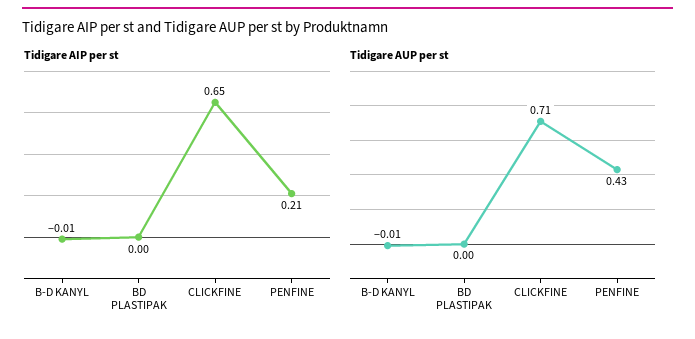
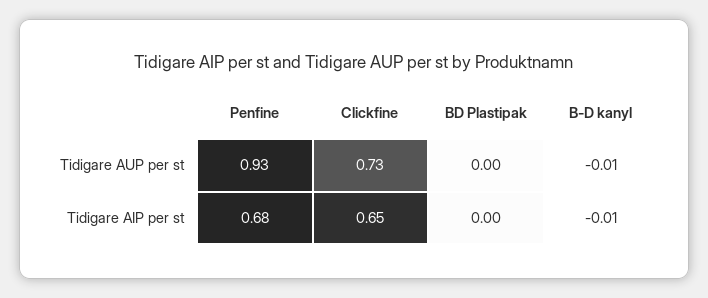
Tidigare AIP per st, PENFINE: 0.21 -> 0.68
Tidigare AUP per st, CLICKFINE: 0.71 -> 0.73
Tidigare AUP per st, PENFINE: 0.43 -> 0.93

